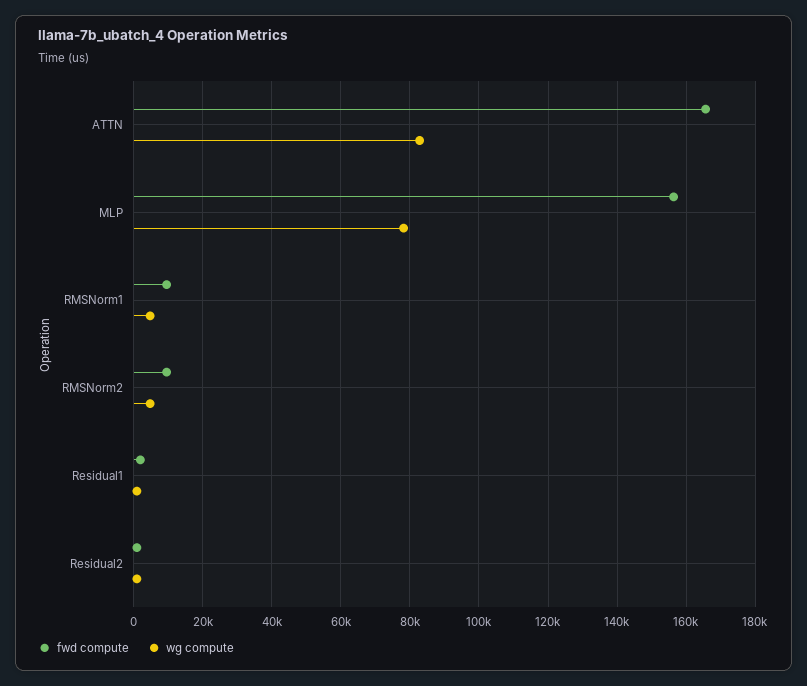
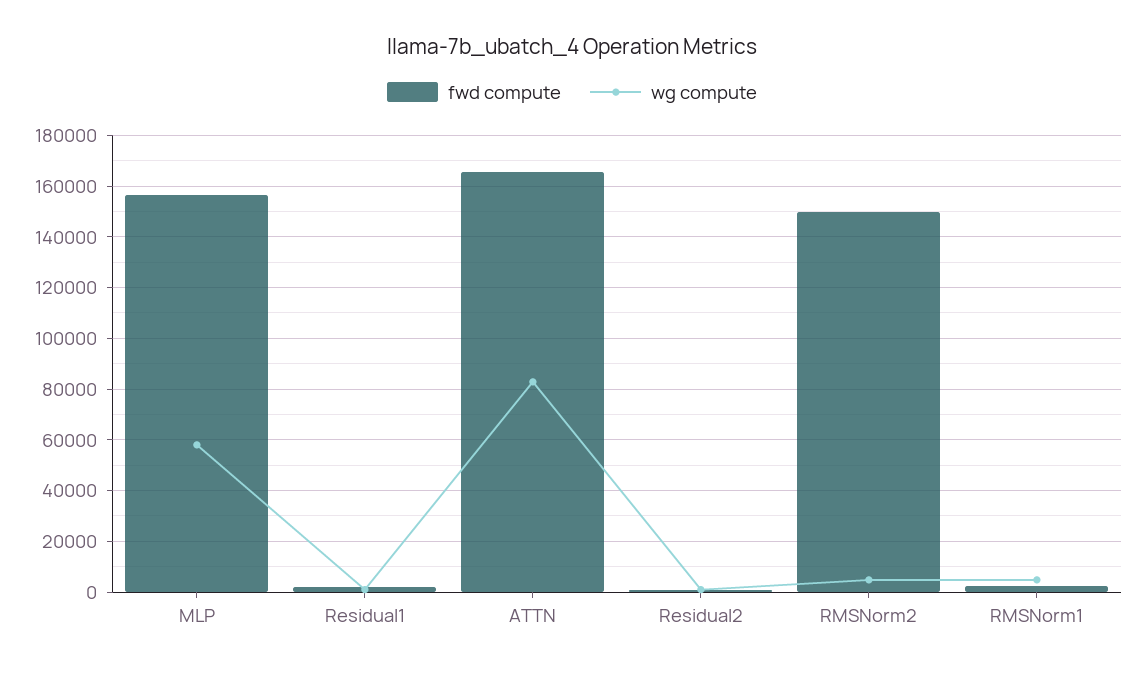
wg compute, MLP: 78000 -> 57500
fwd compute, RMSNorm1: 10000 -> 2500
fwd compute, RMSNorm2: 10000 -> 150000

